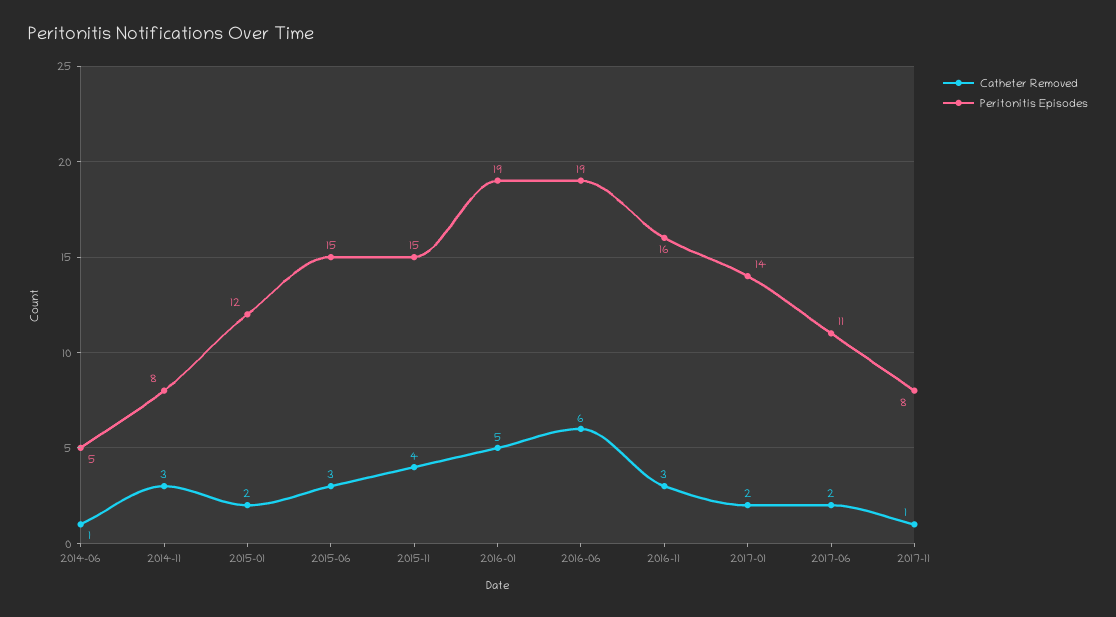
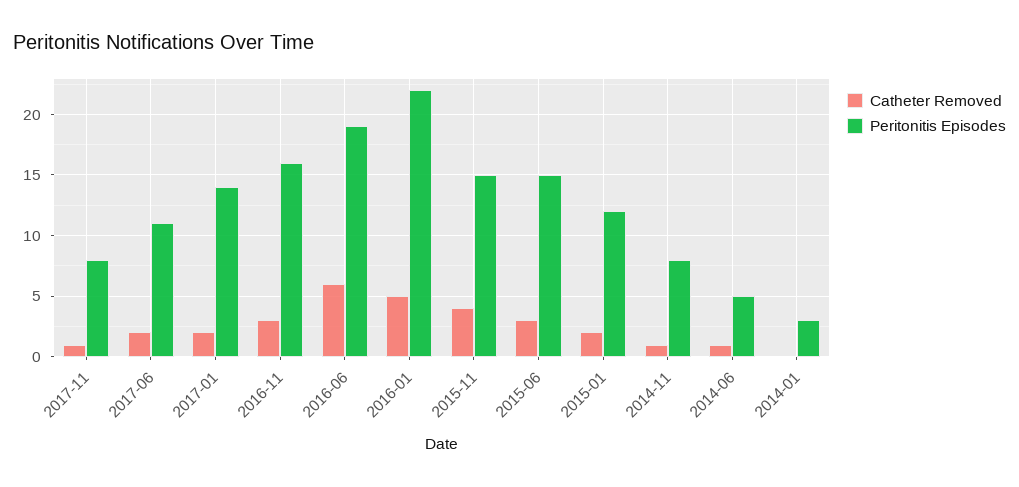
Catheter Removed, 2014-11: 3 -> 1
Peritonitis Episodes, 2016-01: 19 -> 22
Catheter Removed, 2014-01: none -> 0
Peritonitis Episodes, 2014-01: none -> 3

